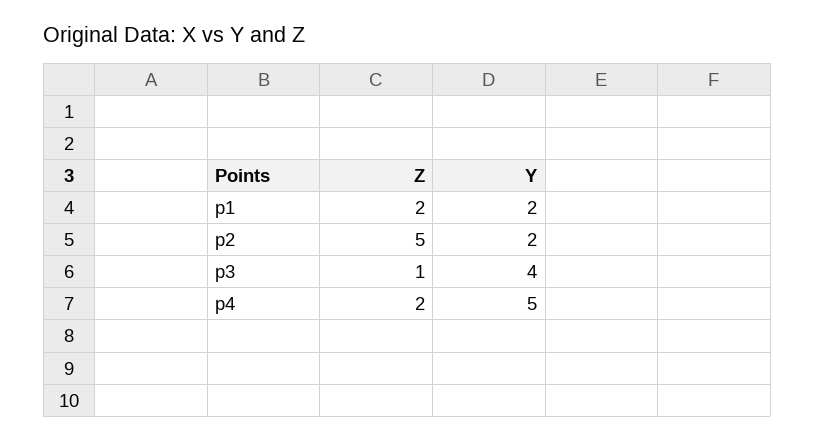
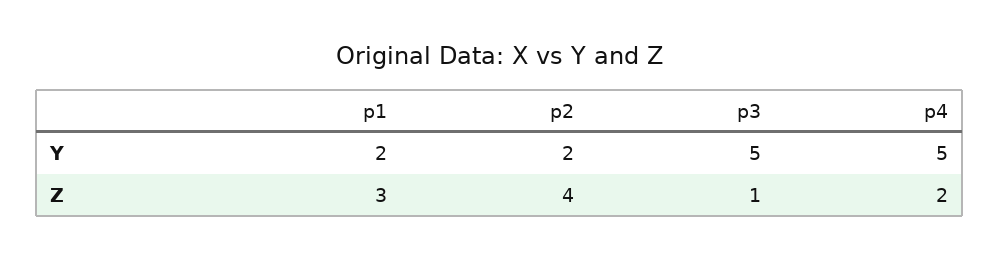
Z, p1: 2 -> 3
Z, p2: 5 -> 4
Y, p3: 4 -> 5

